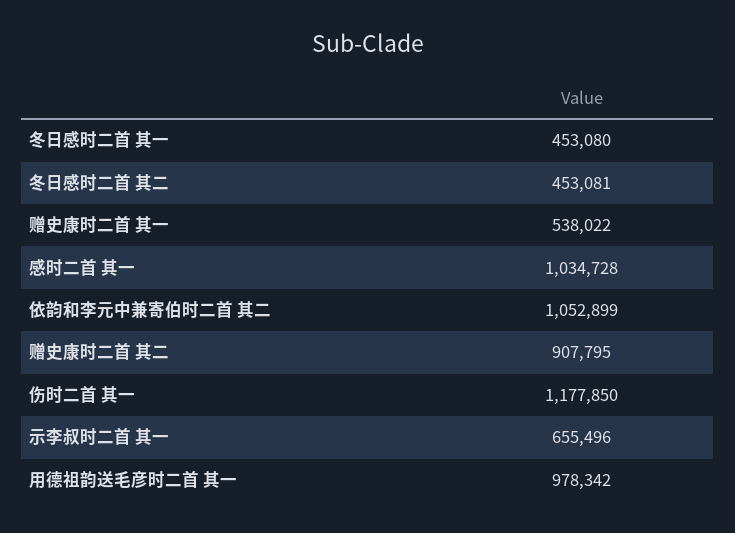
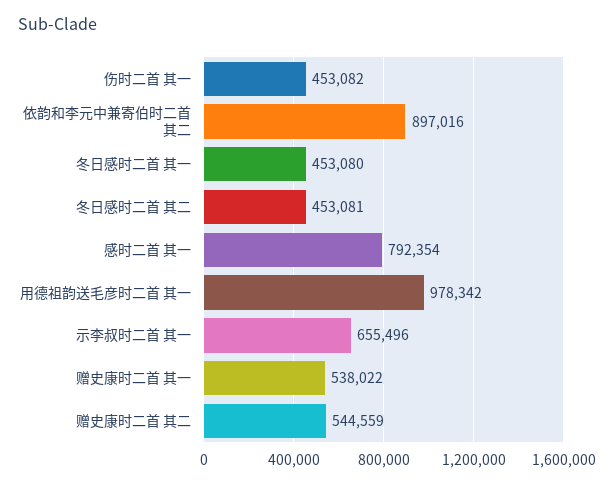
感时二首 其一: 1034728 -> 792354
依韵和李元中兼寄伯时二首 其二: 1052899 -> 897016
赠史康时二首 其二: 907795 -> 544559
伤时二首 其一: 1177850 -> 453082

